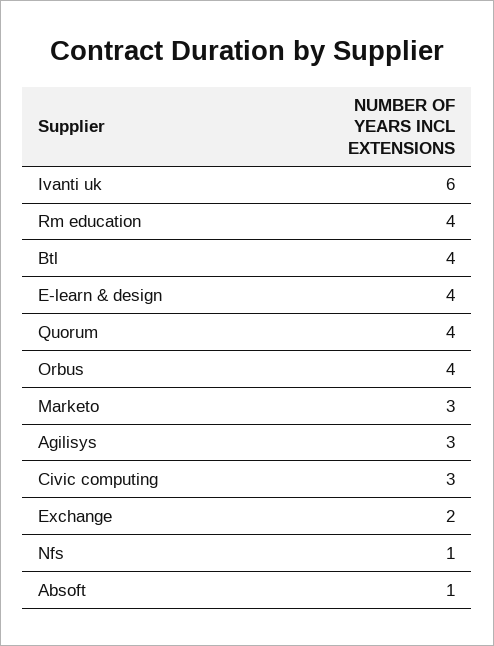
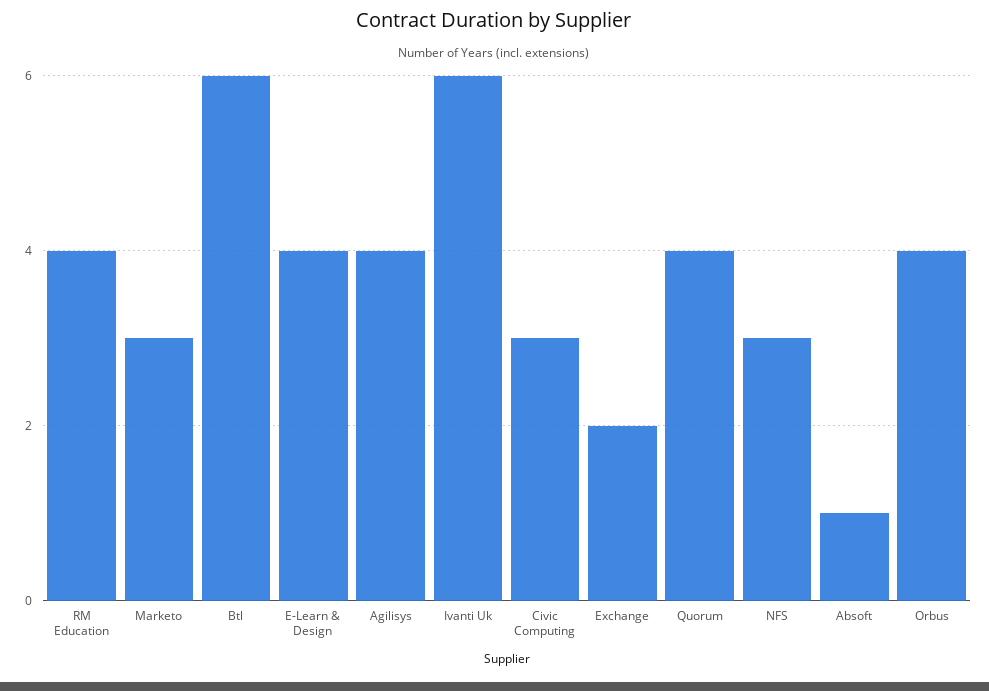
Btl: 4 -> 6
Agilisys: 3 -> 4
Nfs: 1 -> 3

